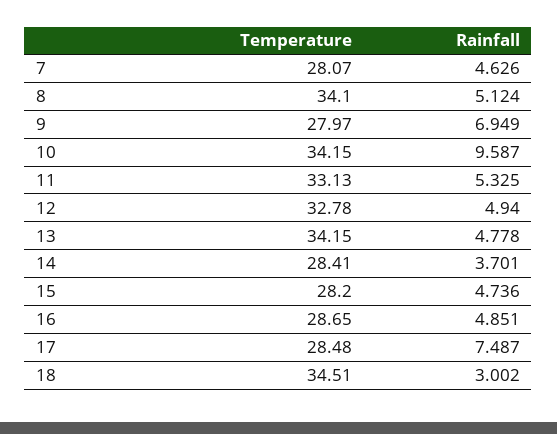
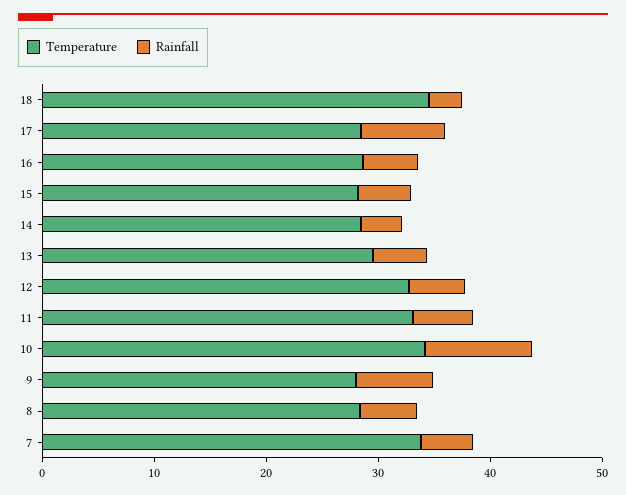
Temperature, 7: 28.07 -> 34
Temperature, 8: 34.1 -> 28
Temperature, 13: 34.15 -> 30

